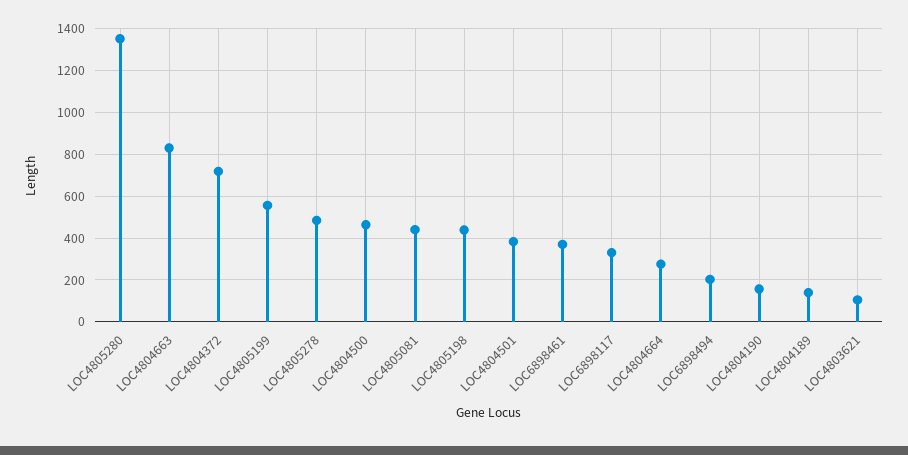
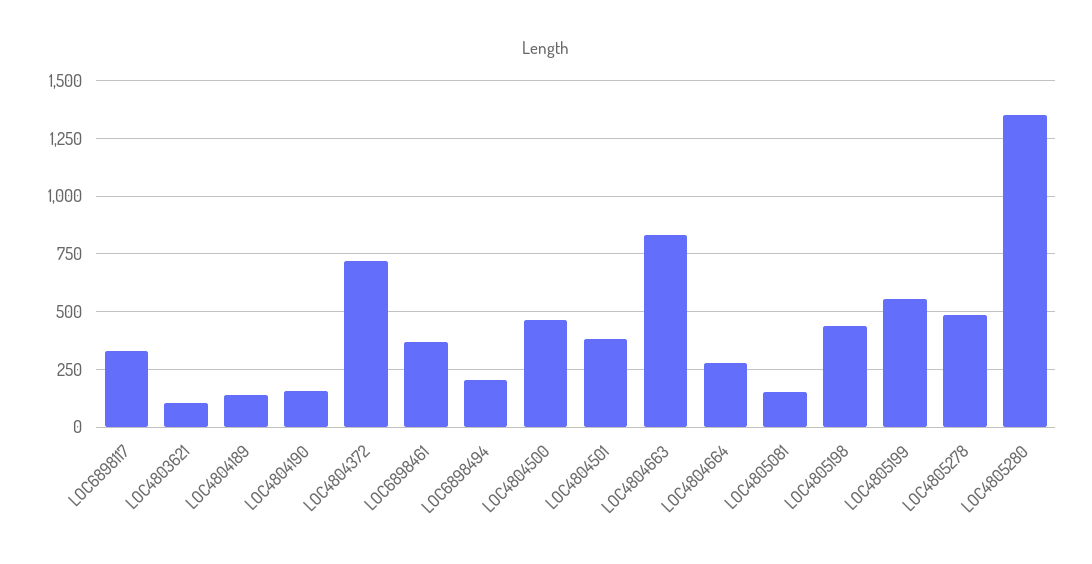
LOC4805081: 450 -> 150

